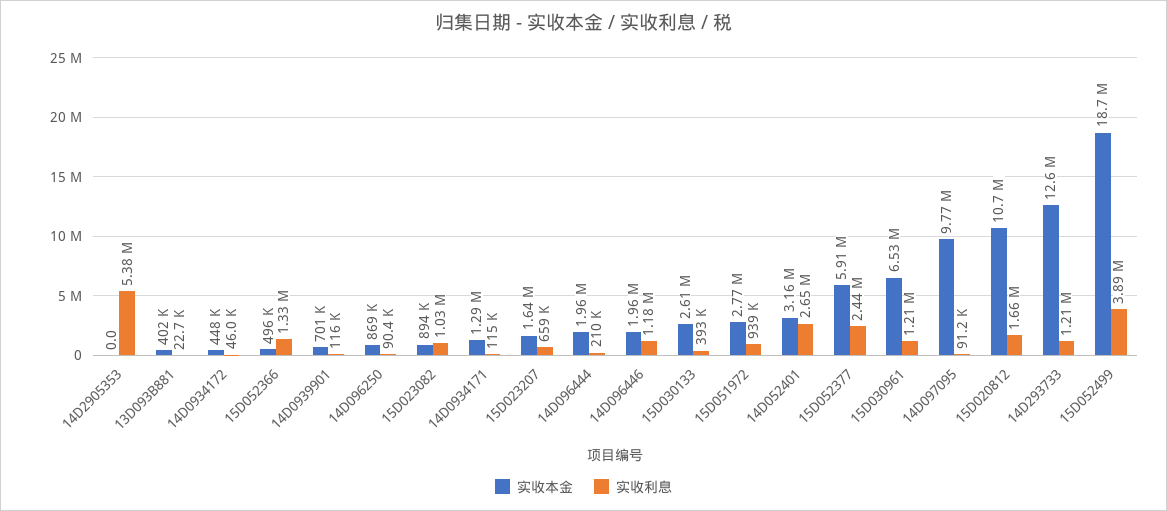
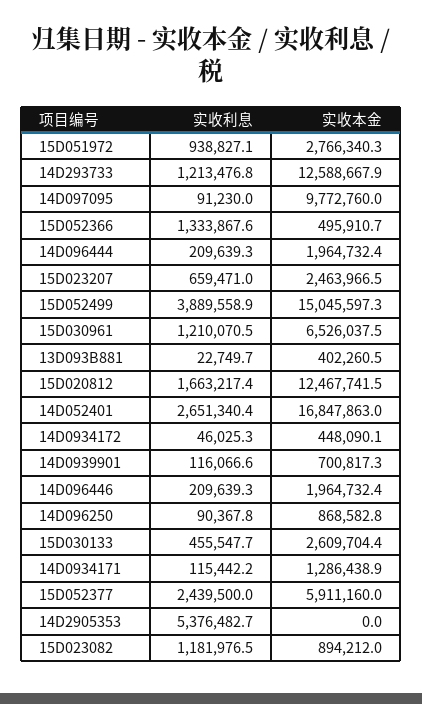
实收利息, 15D023082: 1030000 -> 1181976.5
实收本金, 15D023207: 1640000 -> 2463966.5
实收利息, 14D096446: 1180000 -> 209639.3
实收利息, 15D030133: 393000 -> 455547.7
实收本金, 14D052401: 3160000 -> 16847863
实收本金, 15D020812: 10700000 -> 12467741.5
实收本金, 15D052499: 18700000 -> 15045597.3

